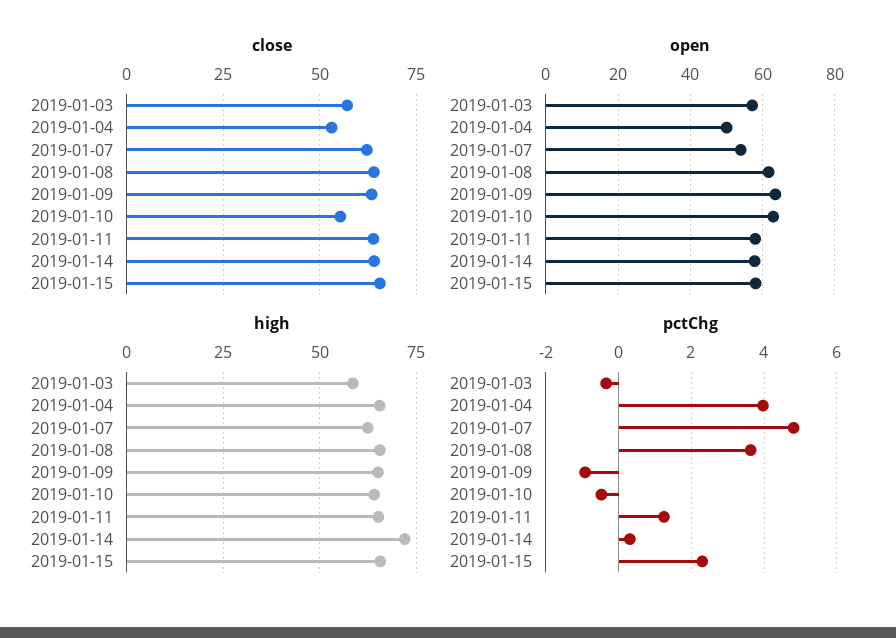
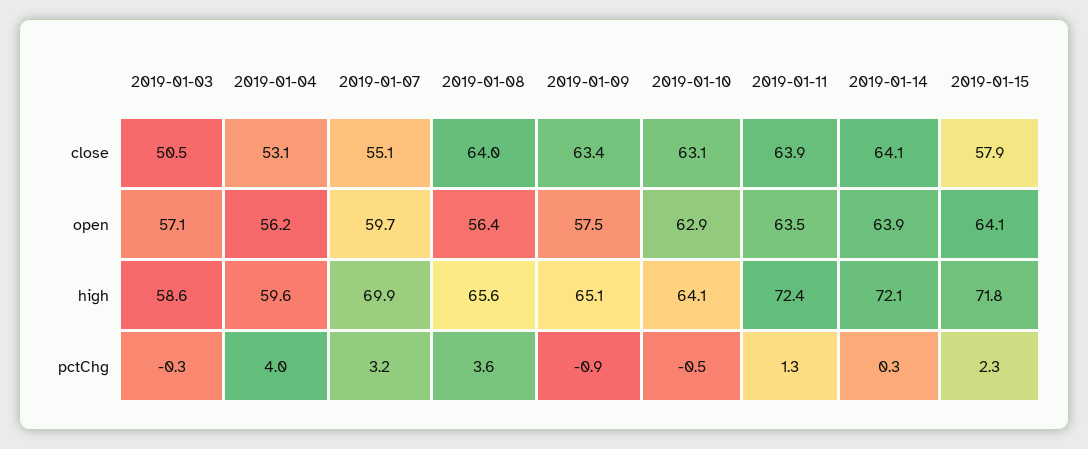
close, 2019-01-03: 57.5 -> 50.5
close, 2019-01-07: 62.5 -> 55.1
close, 2019-01-10: 55 -> 63.1
close, 2019-01-15: 65 -> 57.9
open, 2019-01-04: 50 -> 56.2
open, 2019-01-07: 54 -> 59.7
open, 2019-01-08: 62 -> 56.4
open, 2019-01-09: 64 -> 57.5
open, 2019-01-11: 58 -> 63.5
open, 2019-01-14: 58 -> 63.9
open, 2019-01-15: 58 -> 64.1
high, 2019-01-04: 65 -> 59.6
high, 2019-01-07: 62.5 -> 69.9
high, 2019-01-11: 65 -> 72.4
high, 2019-01-15: 65 -> 71.8
pctChg, 2019-01-07: 4.8 -> 3.2

